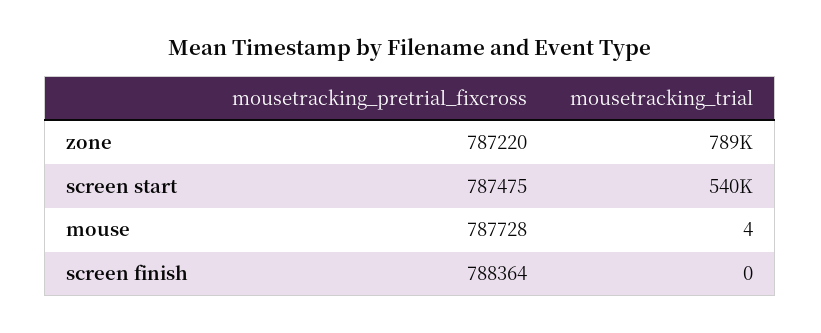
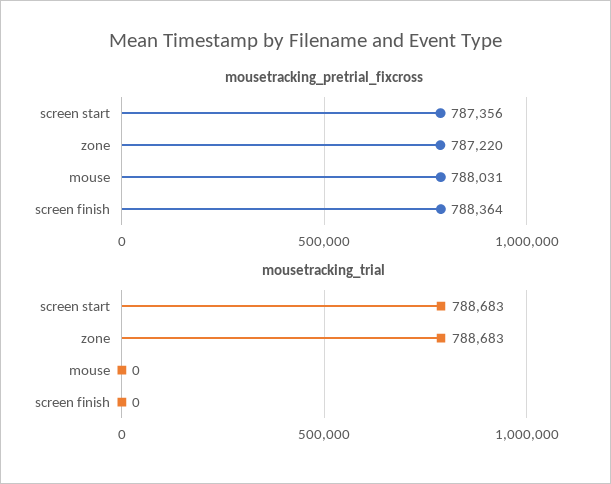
mousetracking_pretrial_fixcross, screen start: 787475 -> 787356
mousetracking_trial, screen start: 540000 -> 788683
mousetracking_pretrial_fixcross, mouse: 787728 -> 788031
mousetracking_trial, mouse: 4 -> 0

